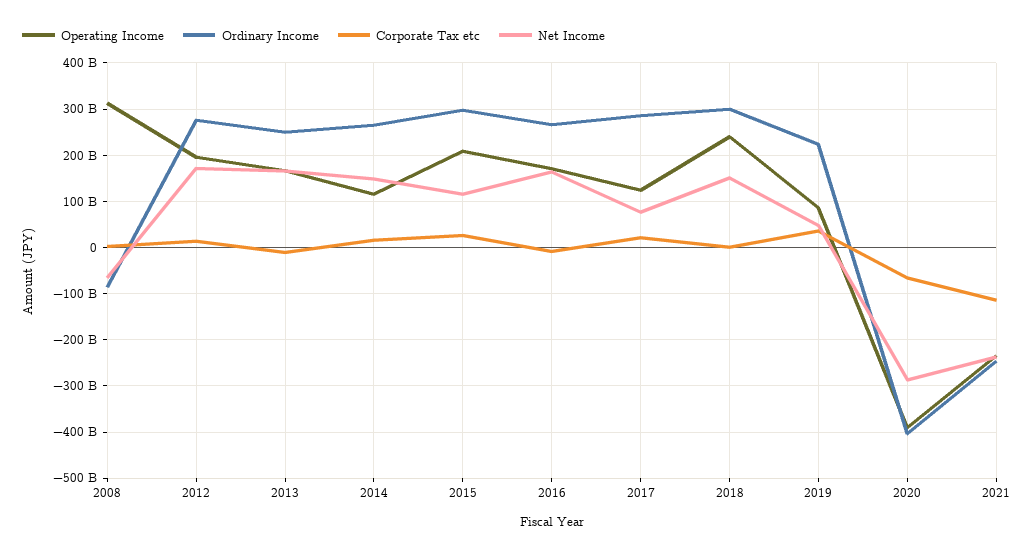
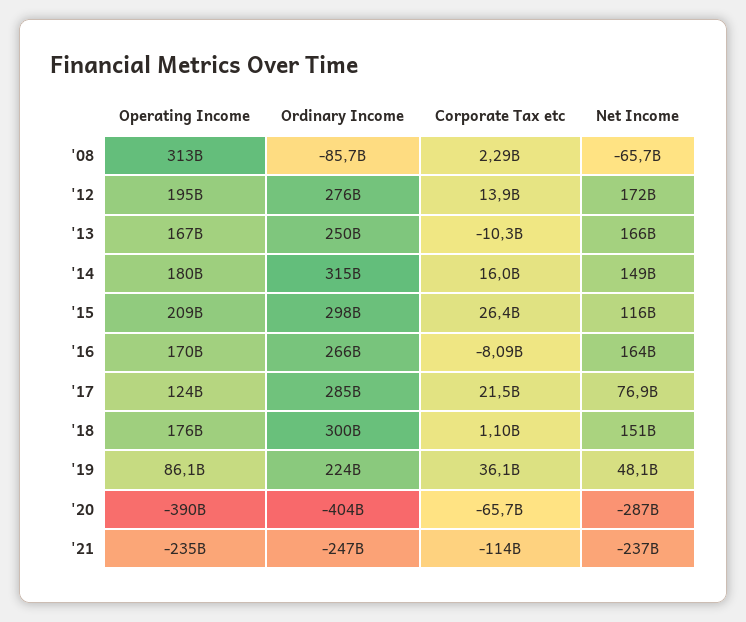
Operating Income, 2014: 120000000000 -> 180000000000
Ordinary Income, 2014: 260000000000 -> 315000000000
Operating Income, 2018: 240000000000 -> 176000000000

